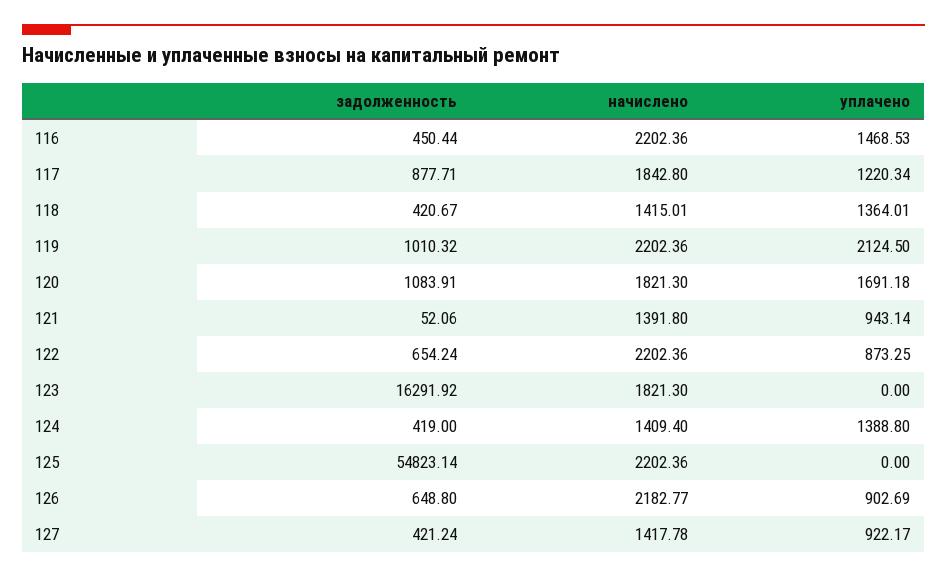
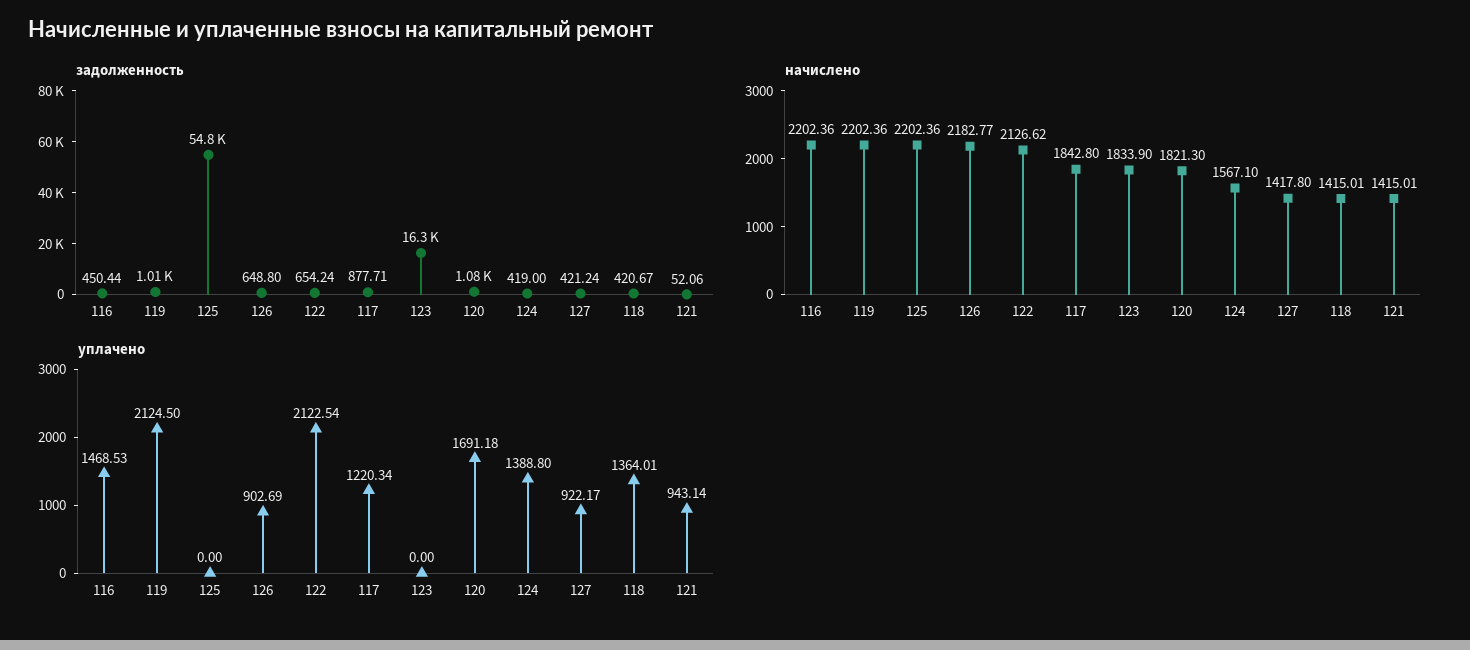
начислено, 121: 1391.8 -> 1415.01
начислено, 122: 2202.36 -> 2126.62
уплачено, 122: 873.25 -> 2122.54
начислено, 123: 1821.3 -> 1833.9
начислено, 124: 1409.4 -> 1567.1
начислено, 127: 1417.78 -> 1417.8

